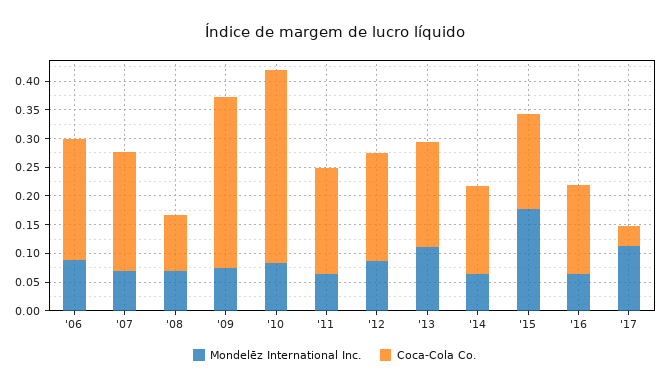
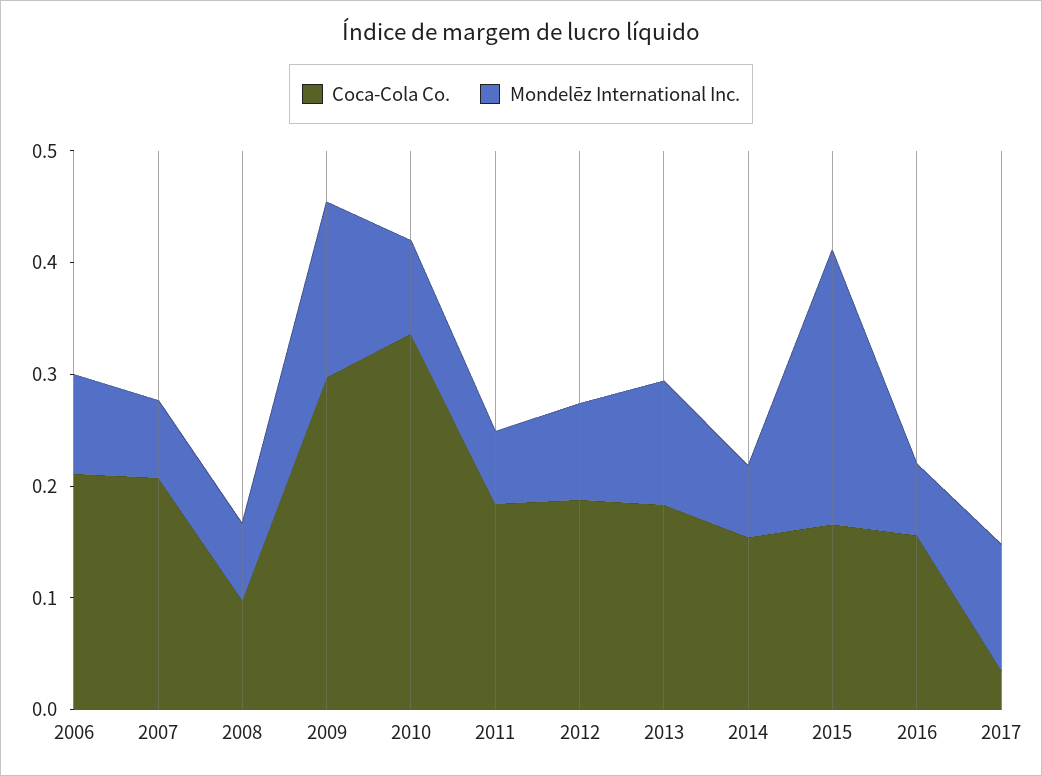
Mondelēz International Inc., '09: 0.075 -> 0.16
Mondelēz International Inc., '15: 0.175 -> 0.24

